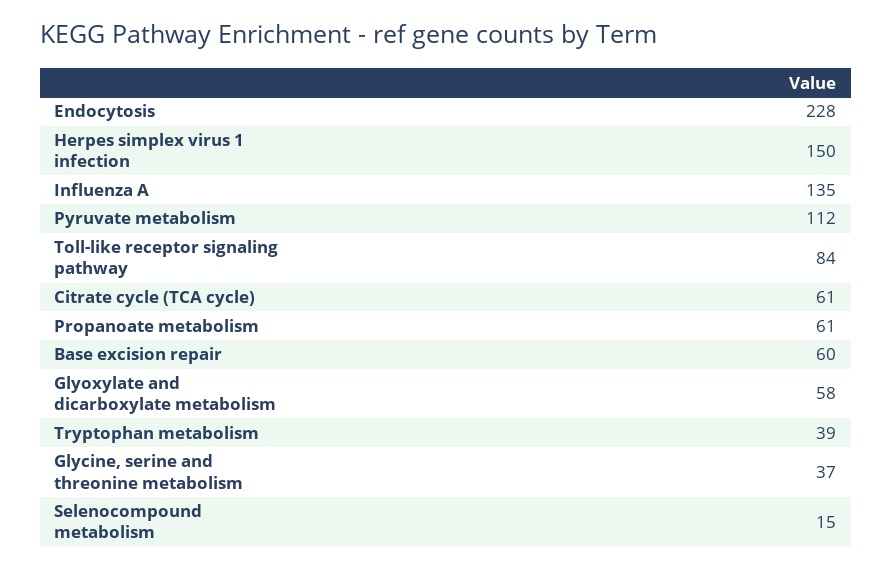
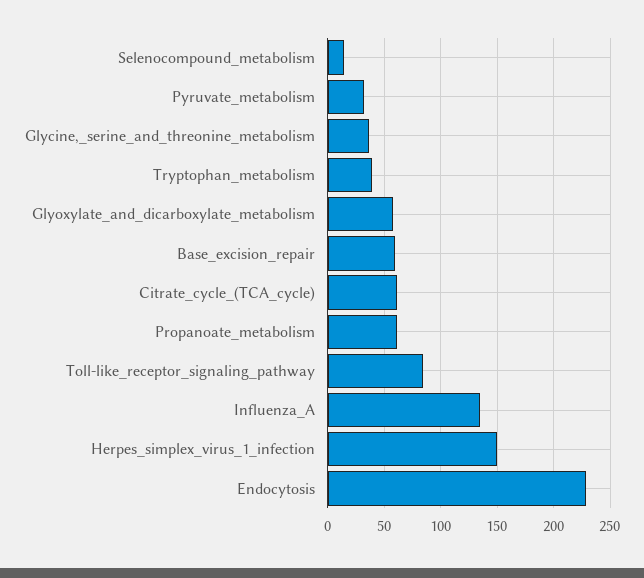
Pyruvate metabolism: 112 -> 30

